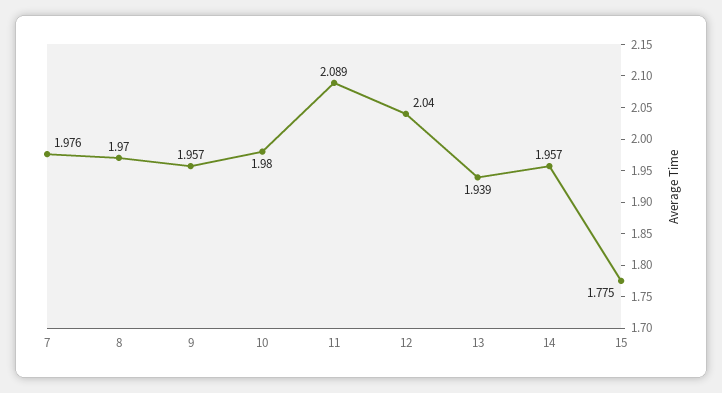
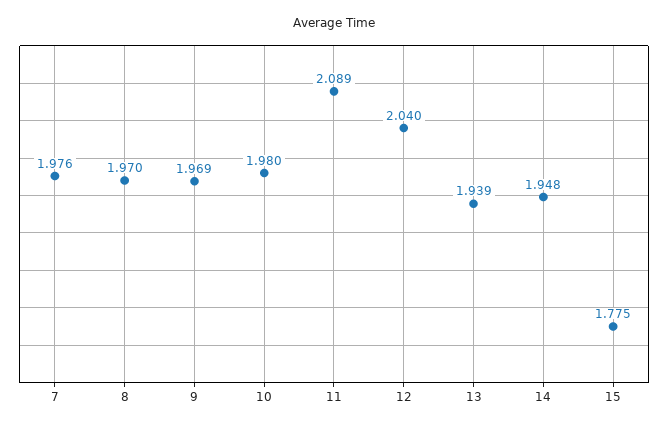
9: 1.957 -> 1.969
14: 1.957 -> 1.948

